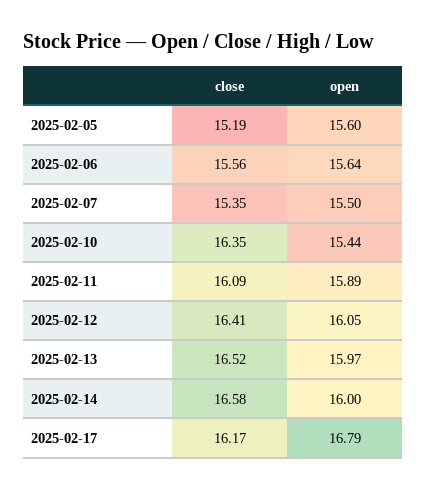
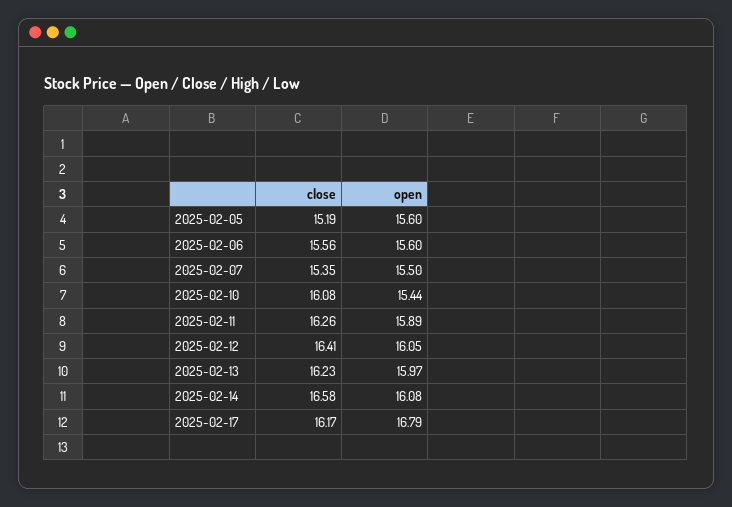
open, 2025-02-06: 15.64 -> 15.6
close, 2025-02-10: 16.35 -> 16.08
close, 2025-02-11: 16.09 -> 16.26
close, 2025-02-13: 16.52 -> 16.23
open, 2025-02-14: 16 -> 16.08

